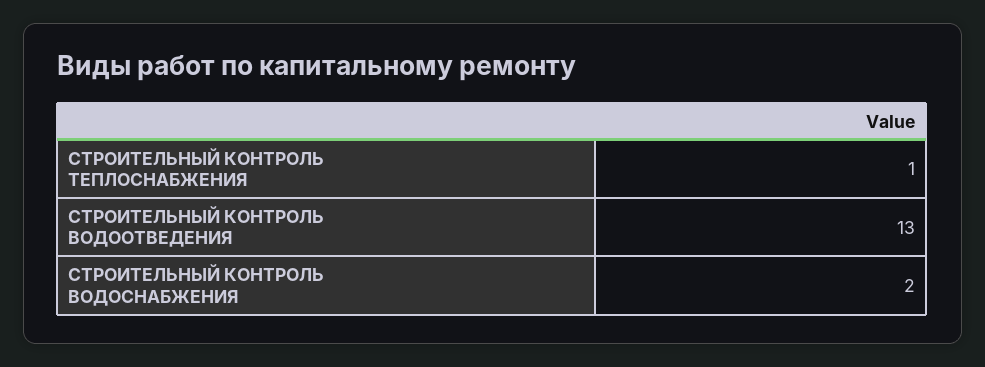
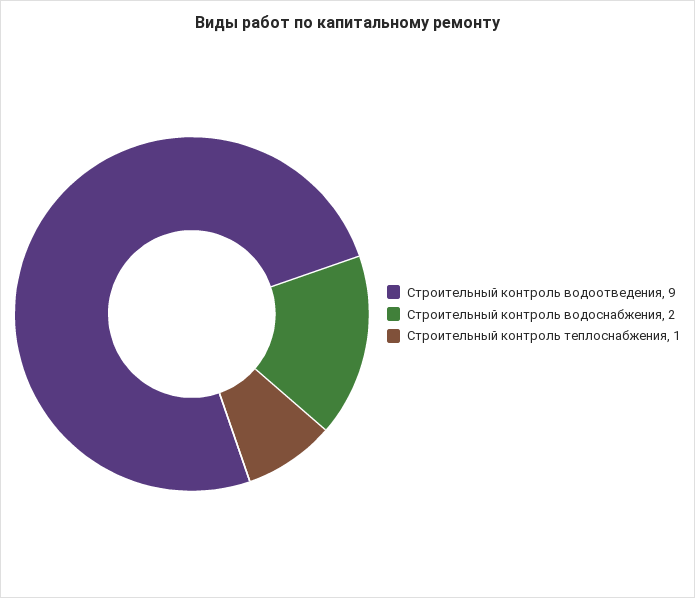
СТРОИТЕЛЬНЫЙ КОНТРОЛЬ ВОДООТВЕДЕНИЯ: 13 -> 9

